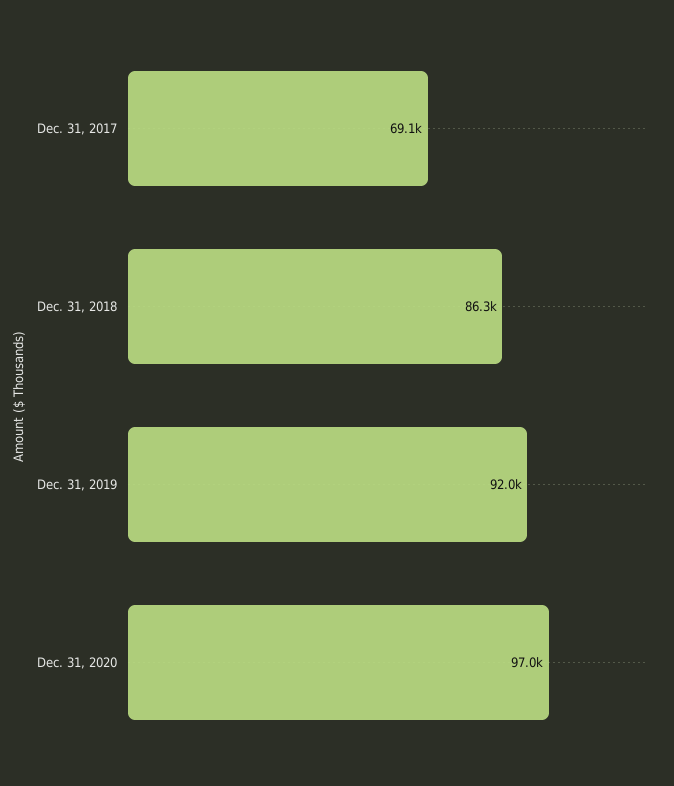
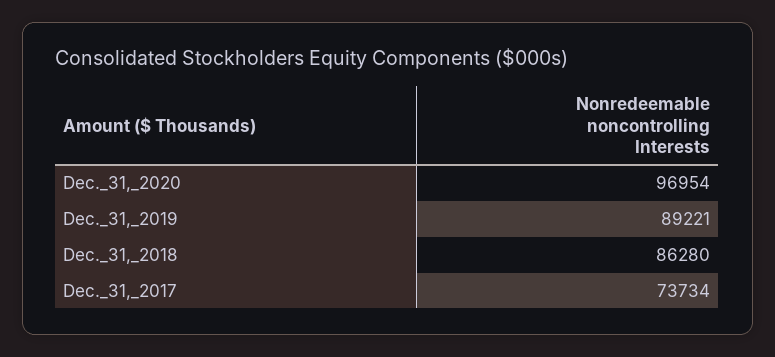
Dec. 31, 2017: 69100 -> 73734
Dec. 31, 2019: 92000 -> 89221

